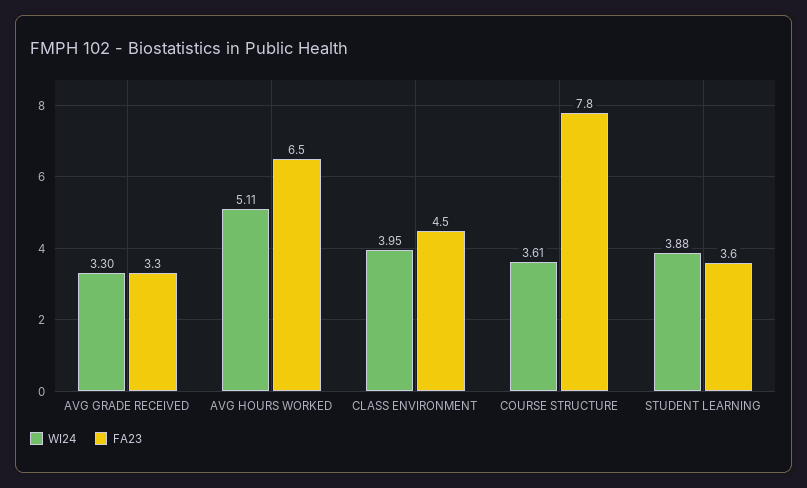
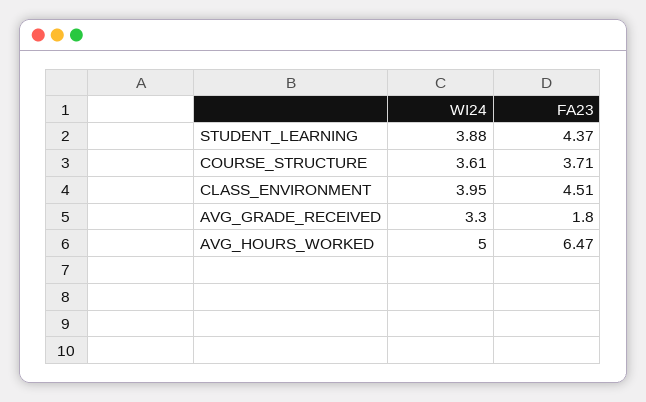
FA23, AVG GRADE RECEIVED: 3.3 -> 1.8
WI24, AVG HOURS WORKED: 5.11 -> 5
FA23, COURSE STRUCTURE: 7.8 -> 3.71
FA23, STUDENT LEARNING: 3.6 -> 4.37

